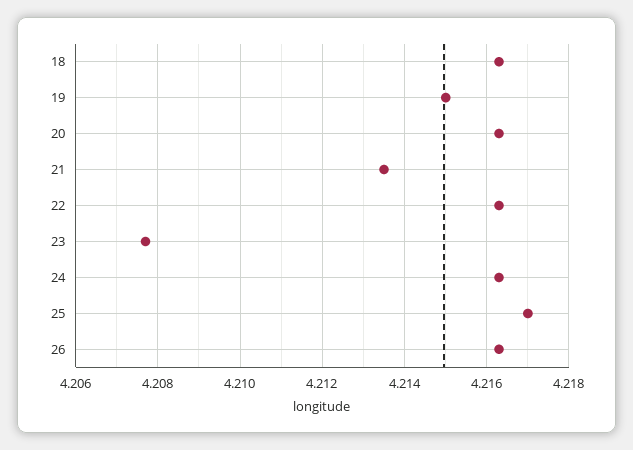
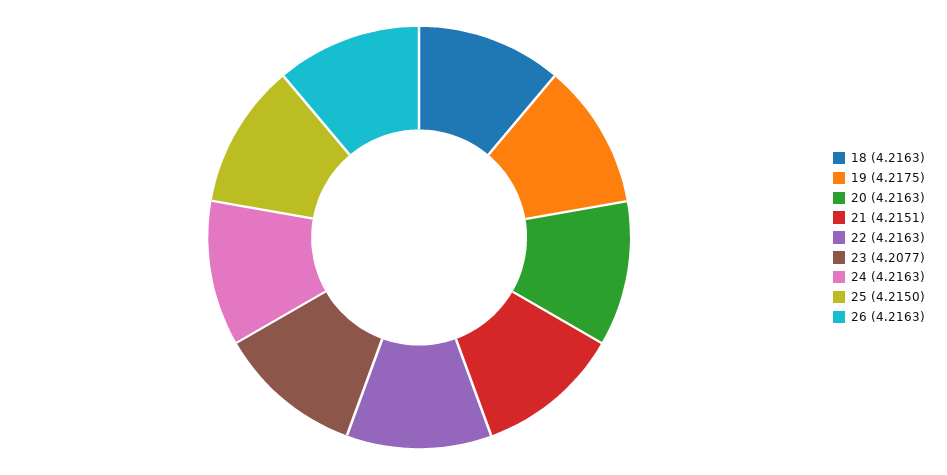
19: 4.215 -> 4.2175
21: 4.2135 -> 4.2151
25: 4.217 -> 4.215

